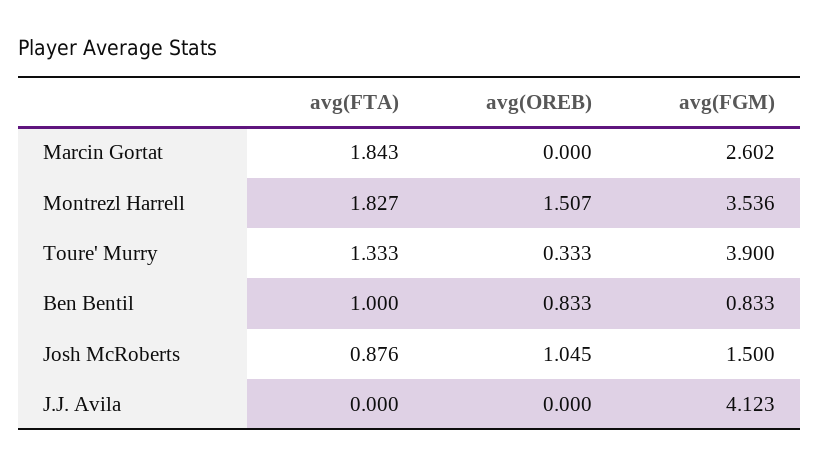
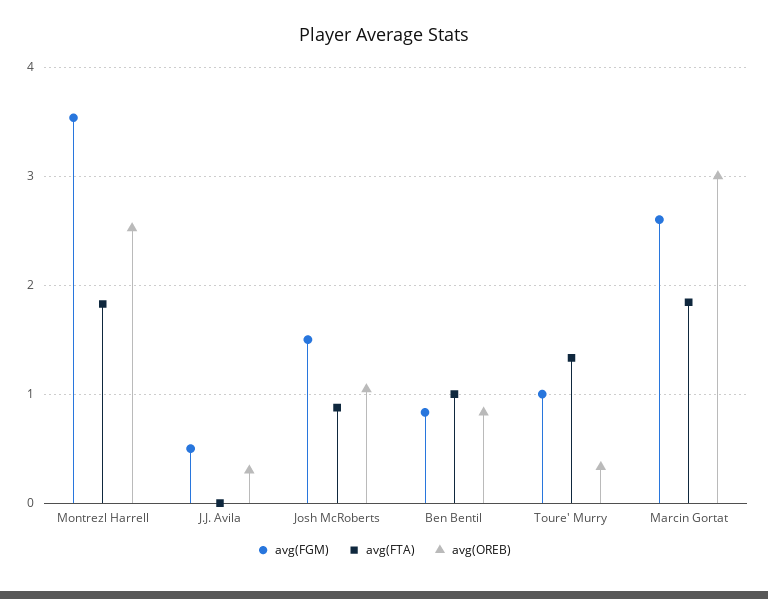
avg(OREB), Marcin Gortat: 0 -> 3
avg(OREB), Montrezl Harrell: 1.507 -> 2.5
avg(FGM), Toure' Murry: 3.9 -> 1
avg(OREB), J.J. Avila: 0 -> 0.3
avg(FGM), J.J. Avila: 4.123 -> 0.5

